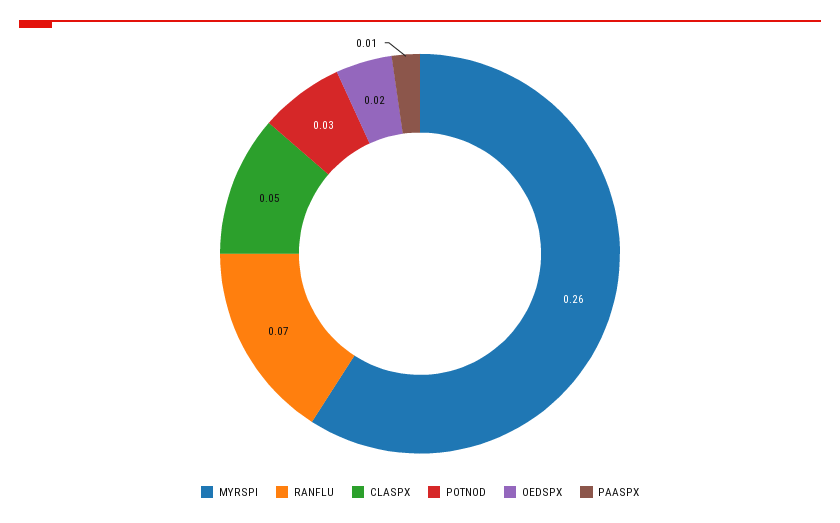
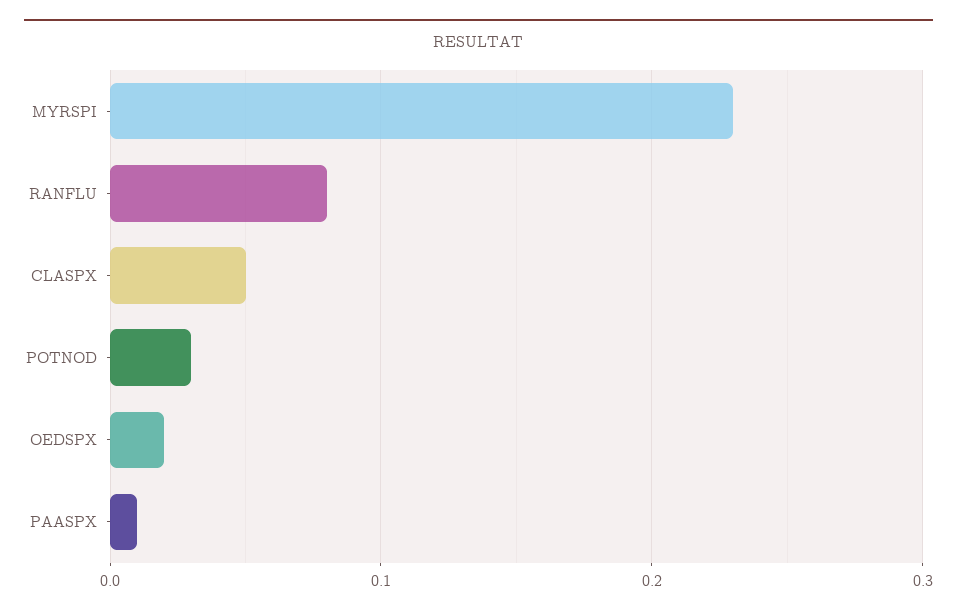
MYRSPI: 0.26 -> 0.23
RANFLU: 0.07 -> 0.08

